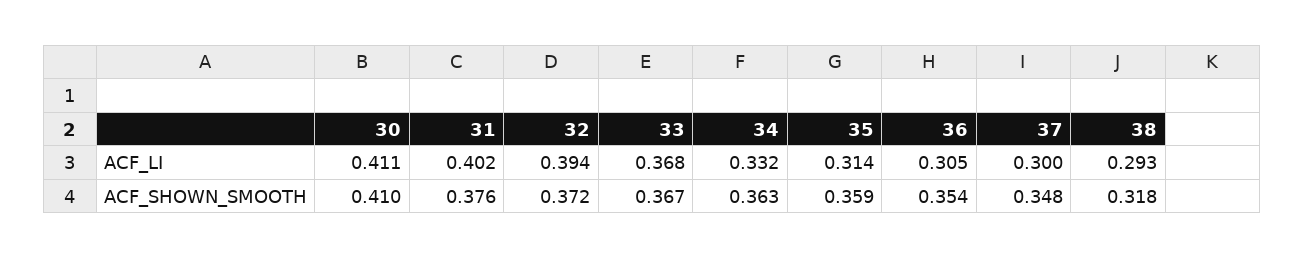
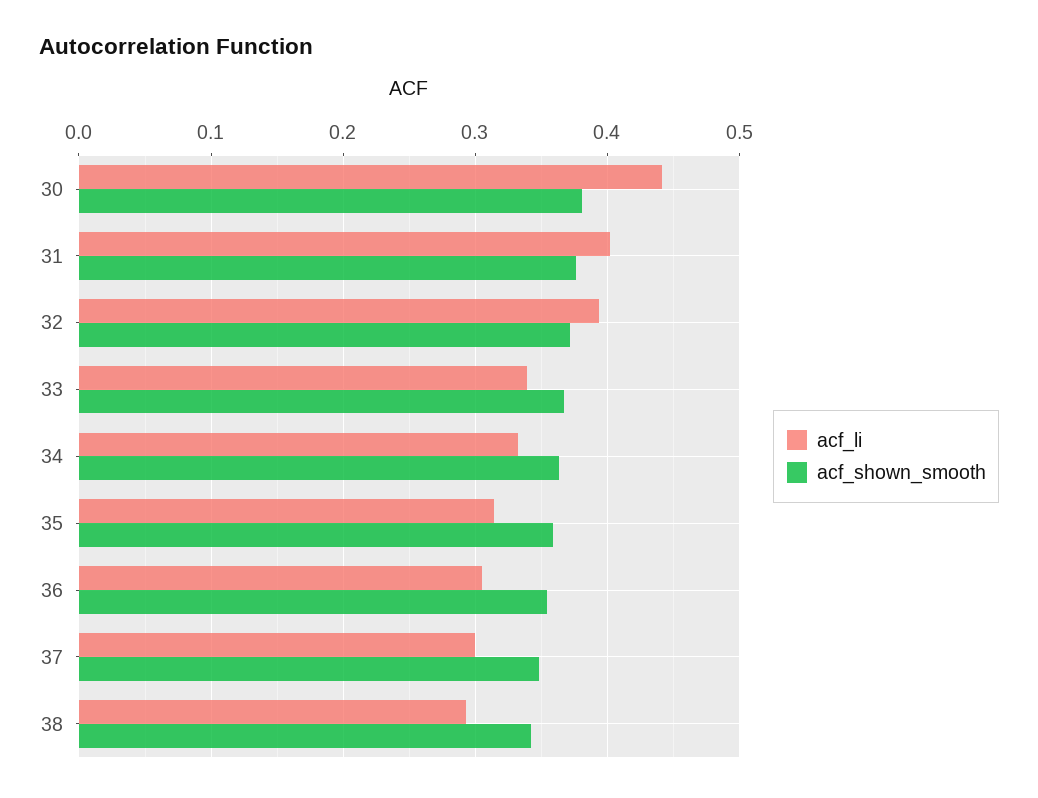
ACF_LI, 30: 0.411 -> 0.44
ACF_LI, 33: 0.368 -> 0.34
ACF_SHOWN_SMOOTH, 30: 0.41 -> 0.38
ACF_SHOWN_SMOOTH, 38: 0.318 -> 0.34

